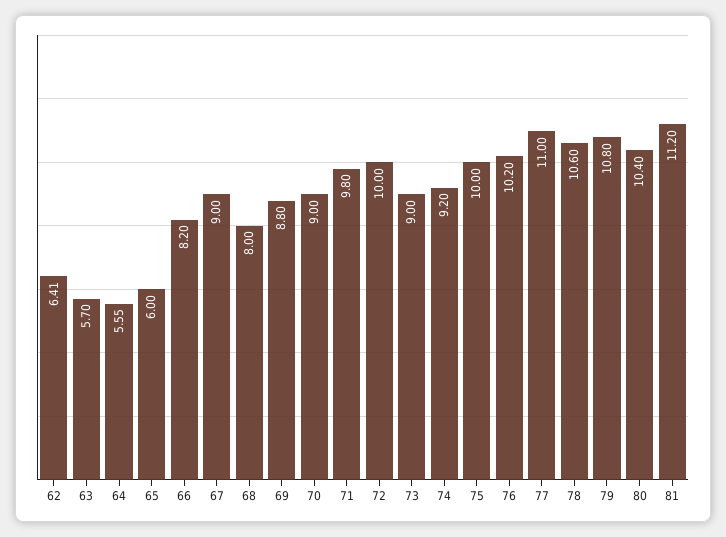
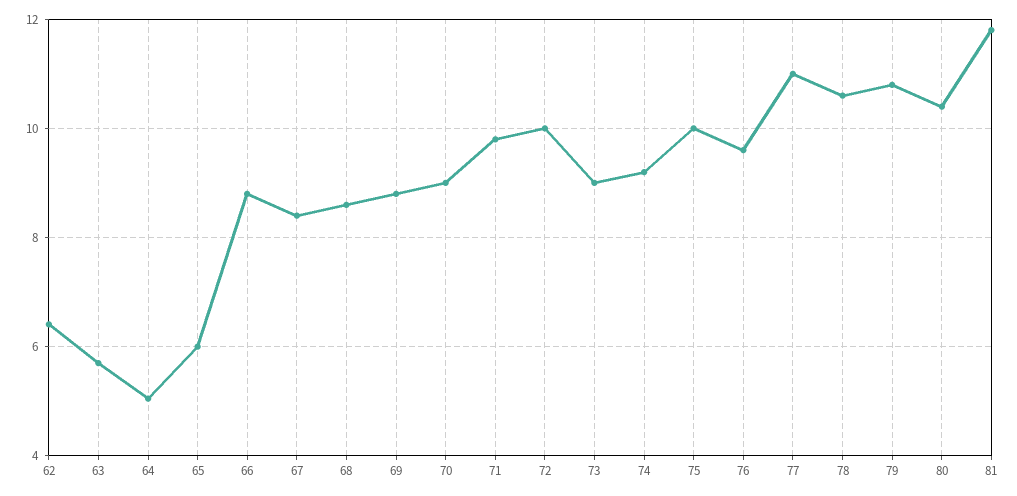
64: 5.55 -> 5
66: 8.2 -> 8.8
67: 9 -> 8.4
68: 8 -> 8.6
76: 10.2 -> 9.6
81: 11.2 -> 11.8

